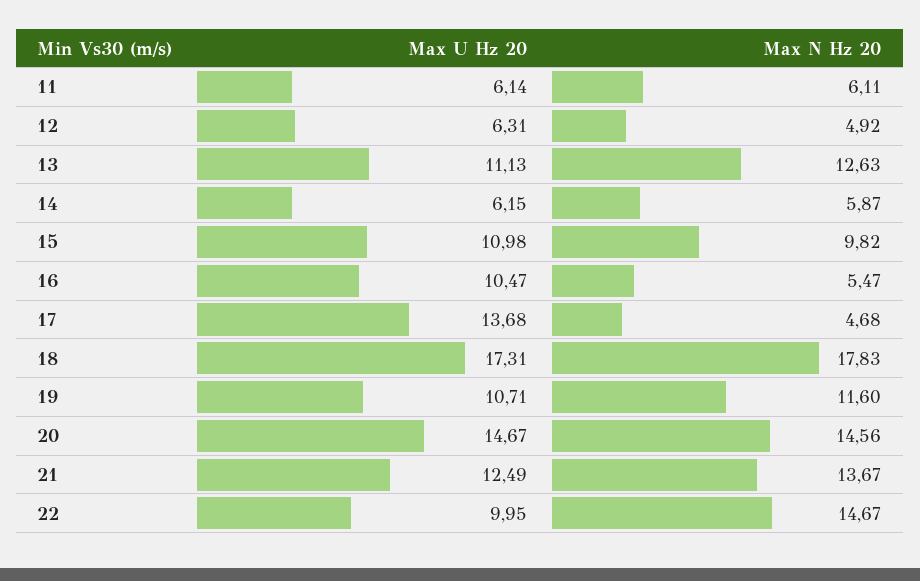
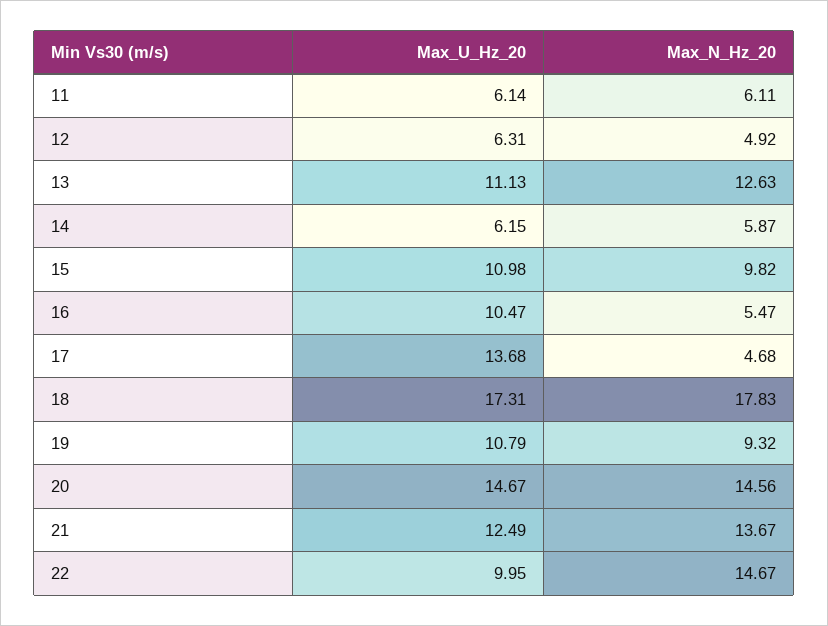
Max U Hz 20, 19: 10.71 -> 10.79
Max N Hz 20, 19: 11.6 -> 9.32

